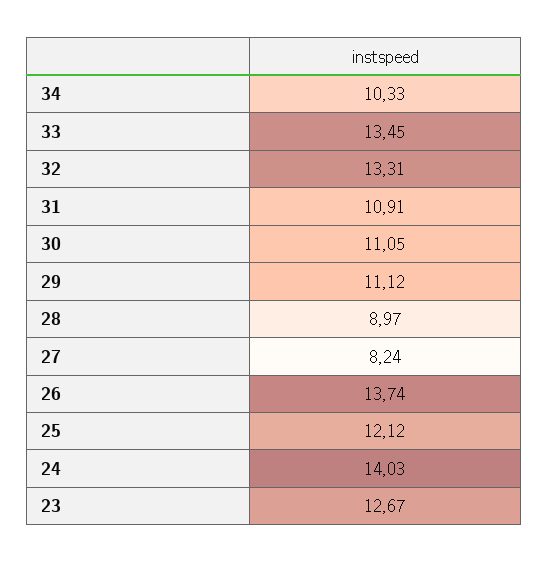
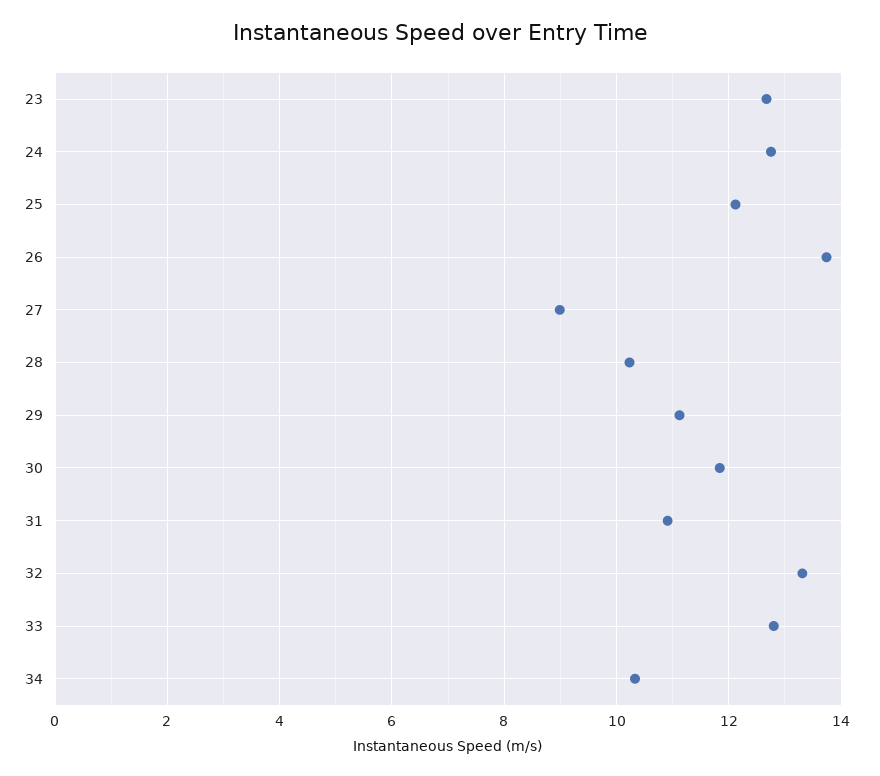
33: 13.45 -> 12.8
30: 11.05 -> 11.8
28: 8.97 -> 10.2
27: 8.24 -> 9
24: 14.03 -> 12.8

